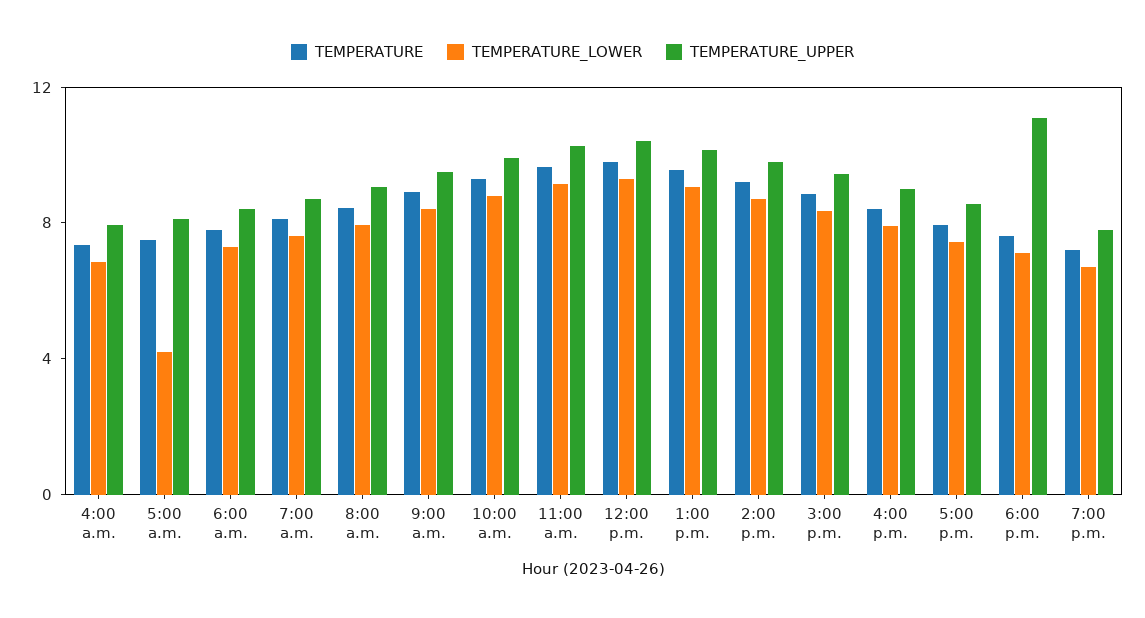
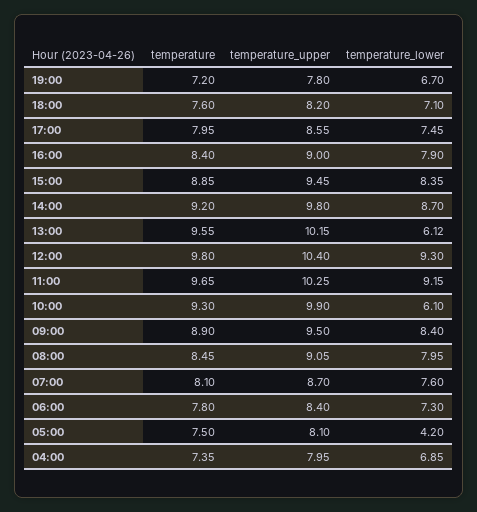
TEMPERATURE_LOWER, 10:00 a.m.: 9 -> 6.1
TEMPERATURE_LOWER, 1:00 p.m.: 9 -> 6.12
TEMPERATURE_UPPER, 6:00 p.m.: 11 -> 8.2

